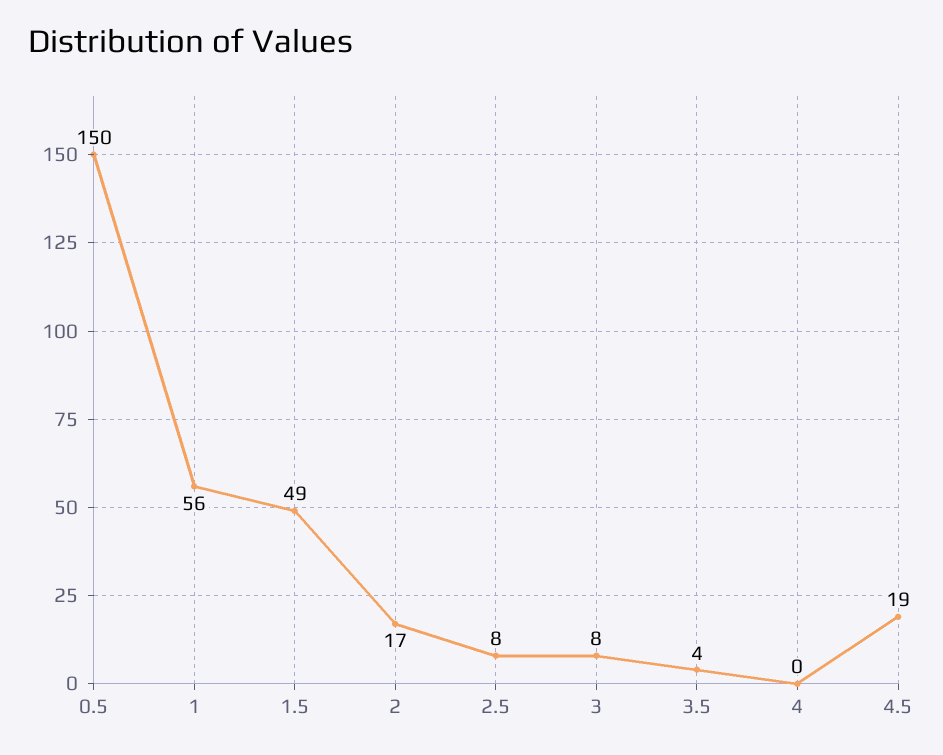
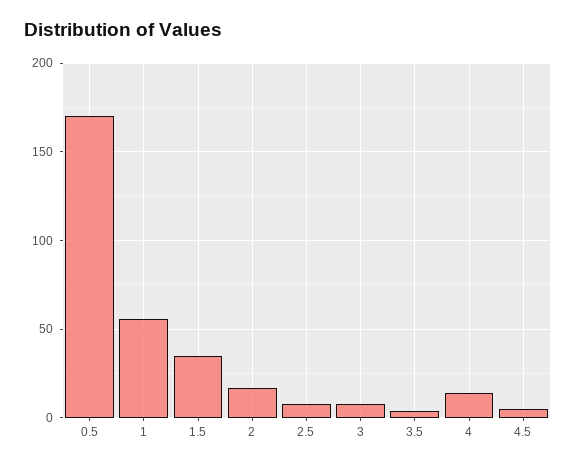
0.5: 150 -> 170
1.5: 49 -> 35
4: 0 -> 15
4.5: 19 -> 5

